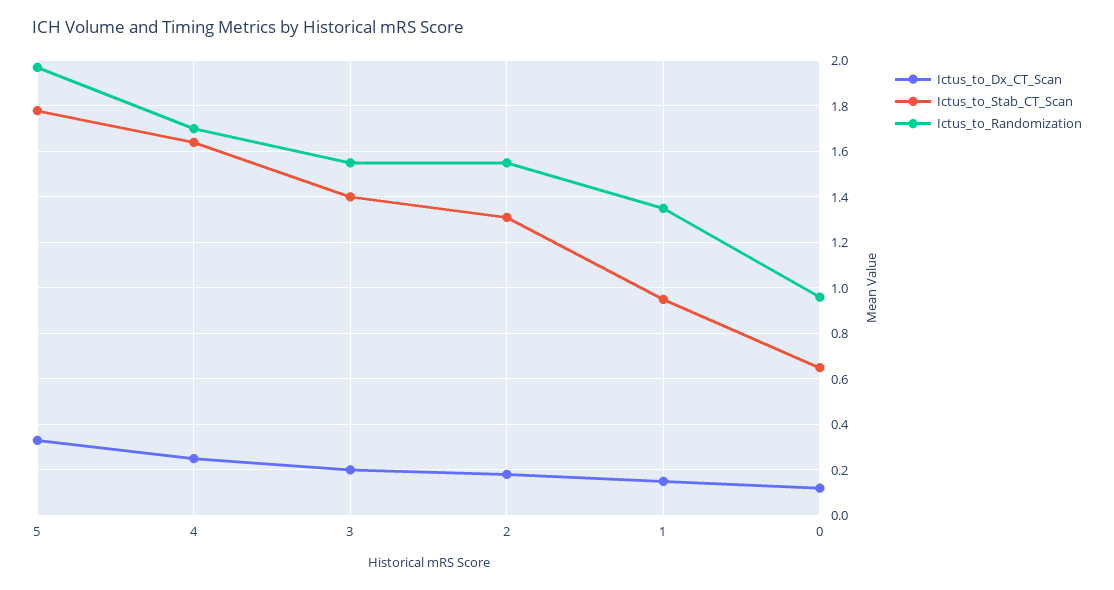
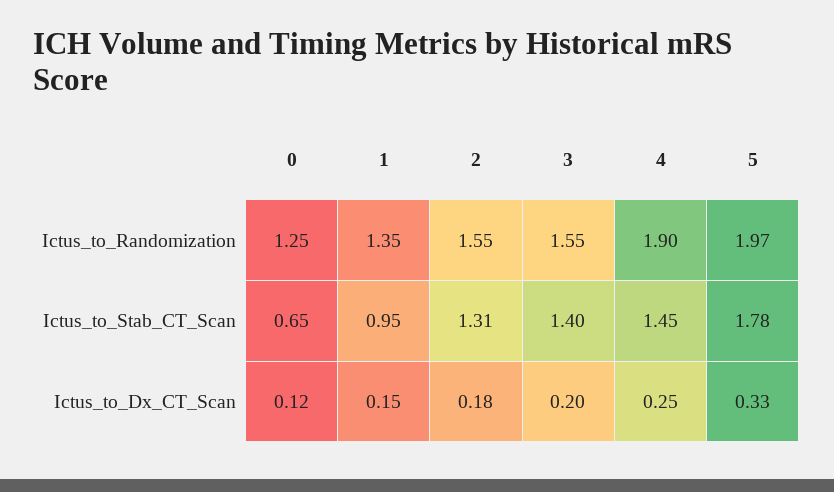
Ictus_to_Stab_CT_Scan, 4: 1.65 -> 1.45
Ictus_to_Randomization, 4: 1.7 -> 1.9
Ictus_to_Randomization, 0: 0.95 -> 1.25

